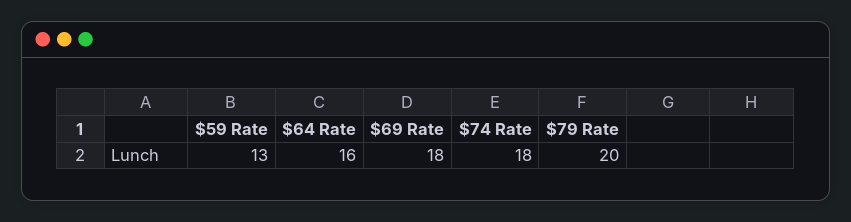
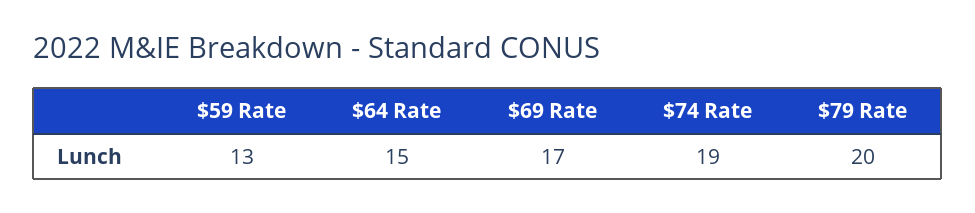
$64 Rate: 16 -> 15
$69 Rate: 18 -> 17
$74 Rate: 18 -> 19

